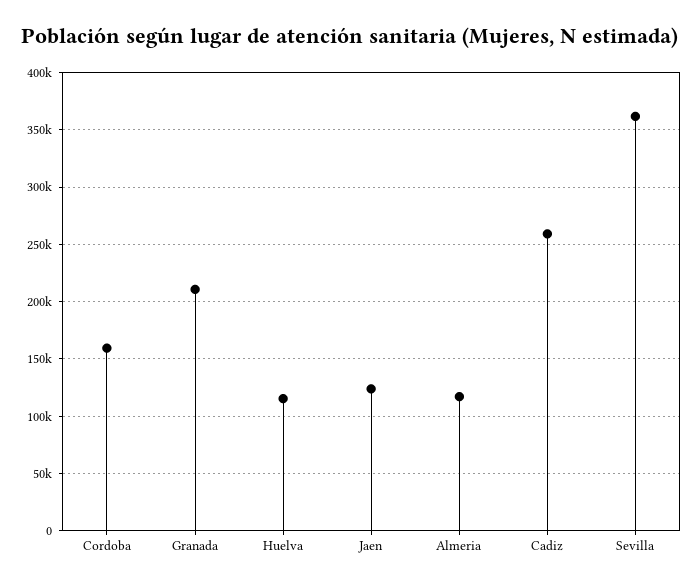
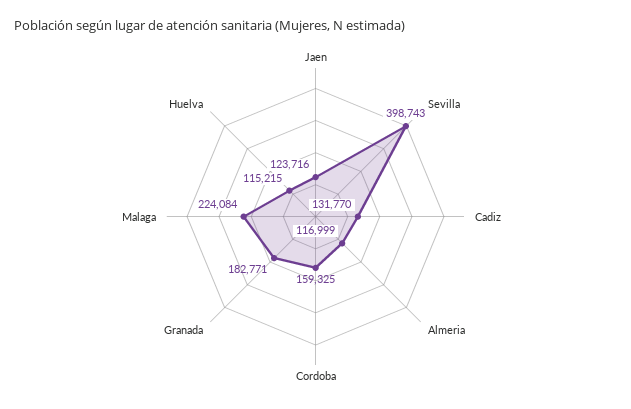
Granada: 210000 -> 182771
Cadiz: 260000 -> 131770
Sevilla: 360000 -> 398743
Malaga: none -> 224084

